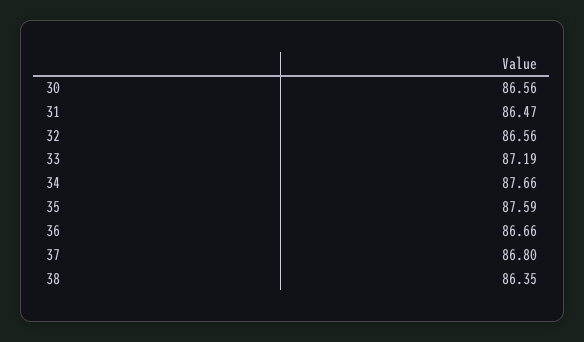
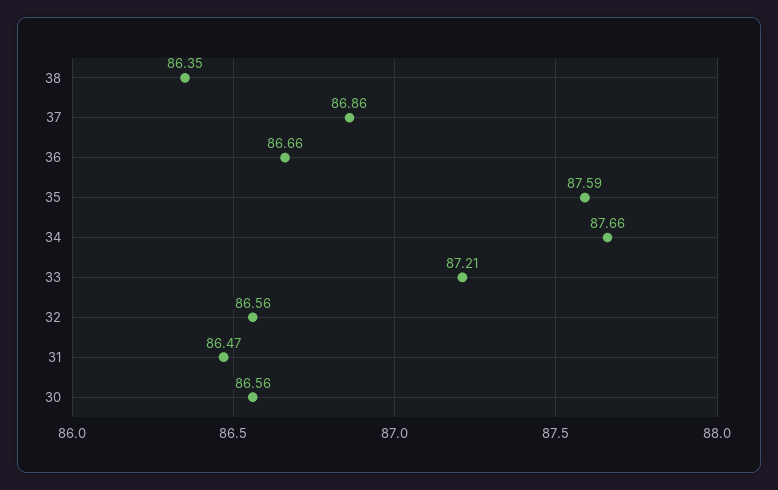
33: 87.19 -> 87.21
37: 86.8 -> 86.86

